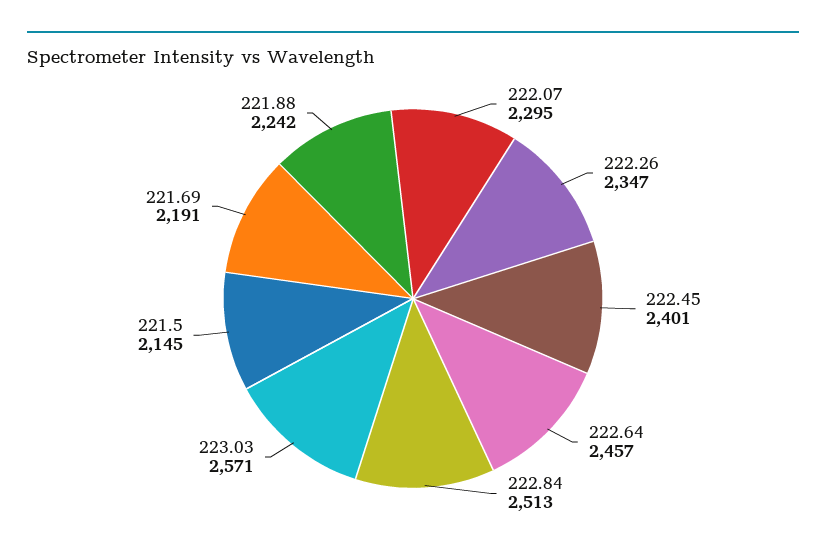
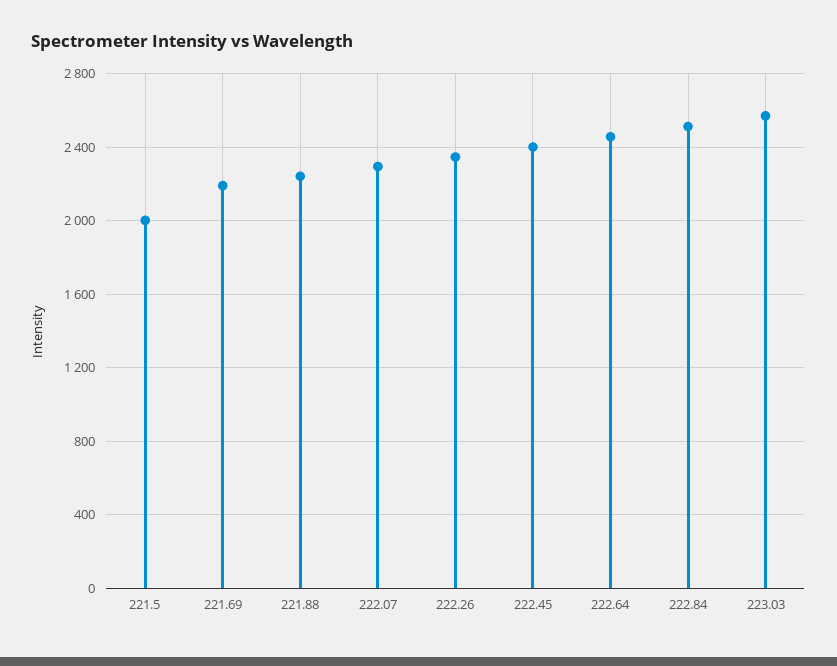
221.5: 2145 -> 2000

